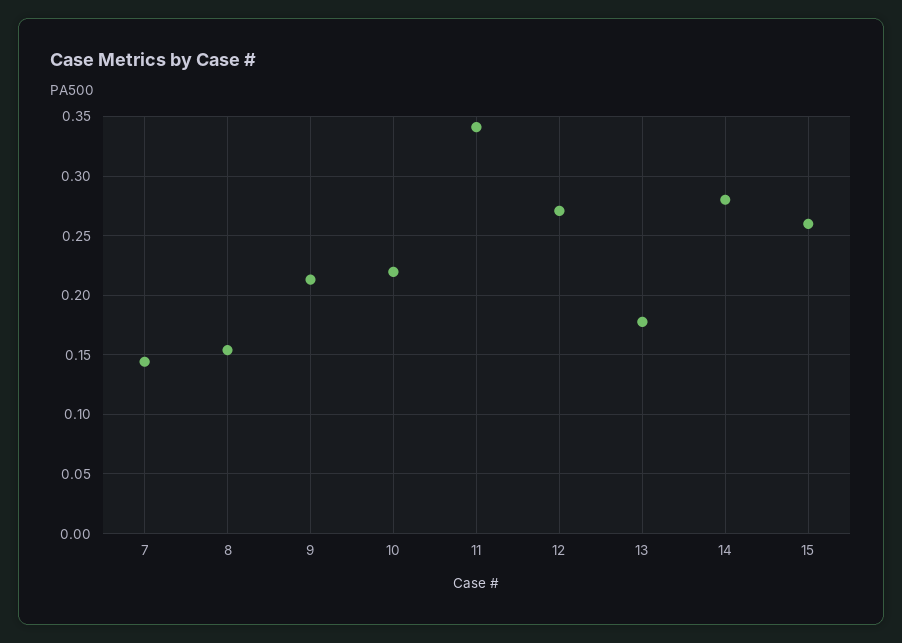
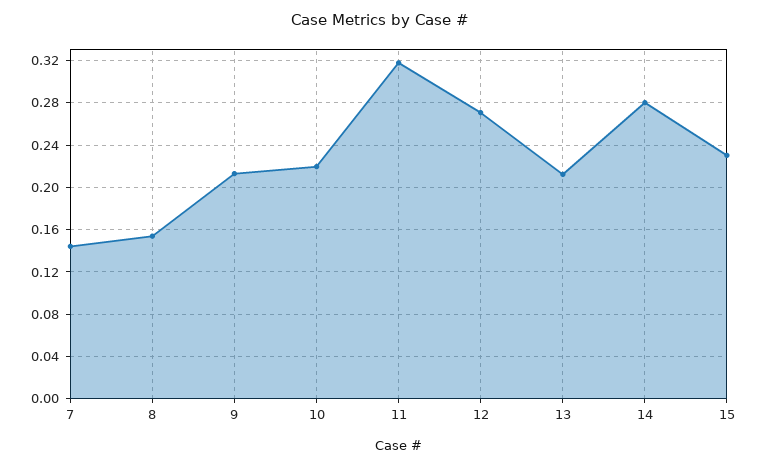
11: 0.34 -> 0.32
13: 0.18 -> 0.21
15: 0.26 -> 0.23

